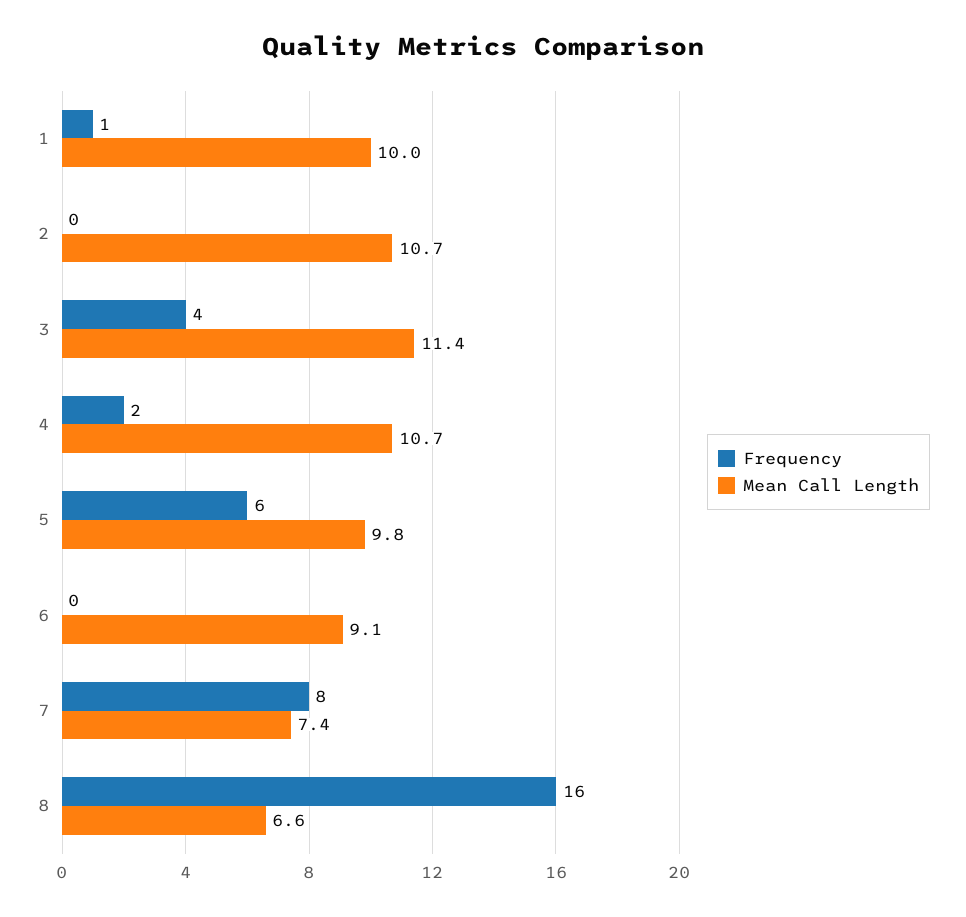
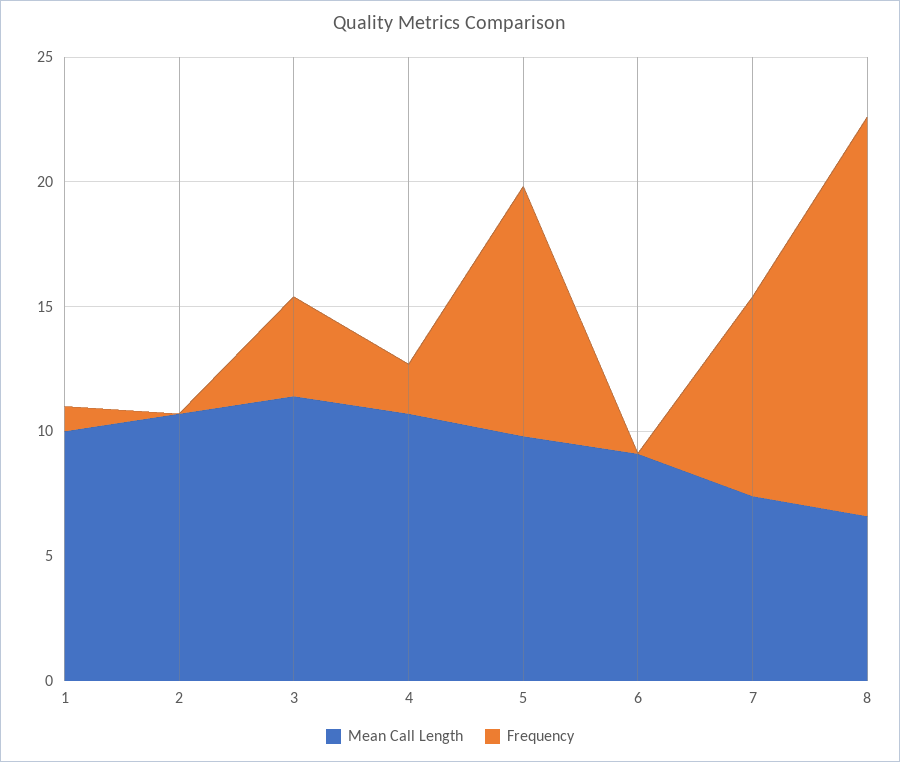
Frequency, 5: 6 -> 10

